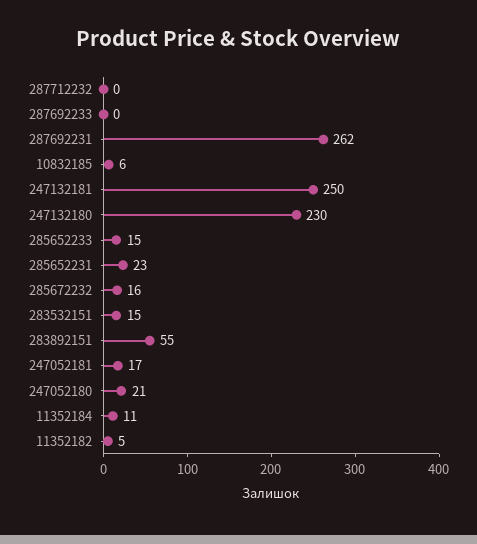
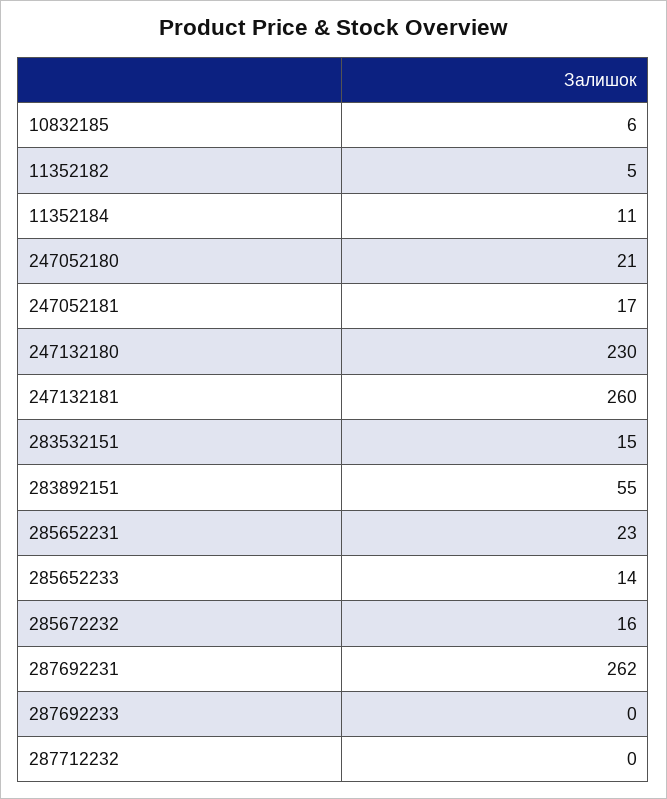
247132181: 250 -> 260
285652233: 15 -> 14

